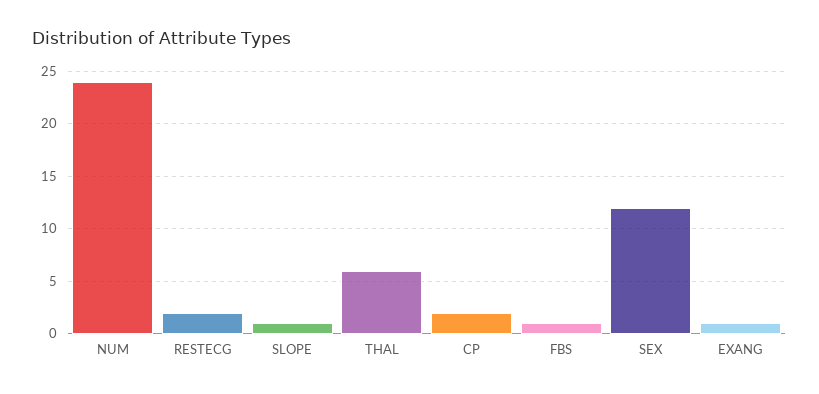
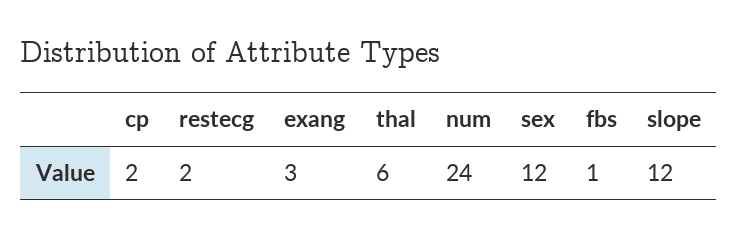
SLOPE: 1 -> 12
EXANG: 1 -> 3

